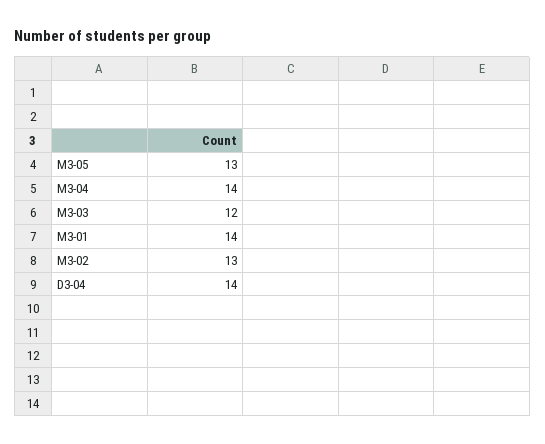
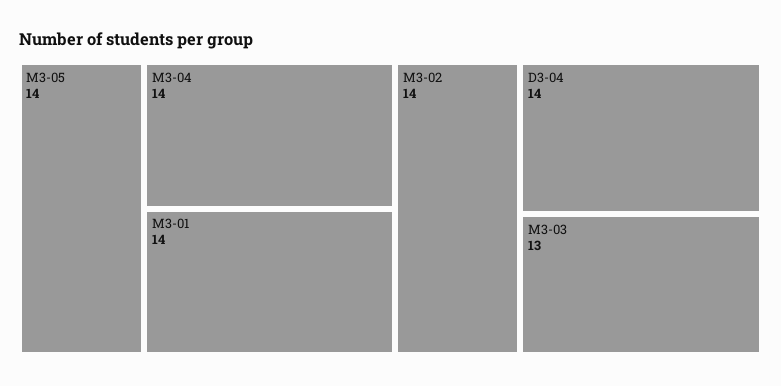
M3-05: 13 -> 14
M3-03: 12 -> 13
M3-02: 13 -> 14

